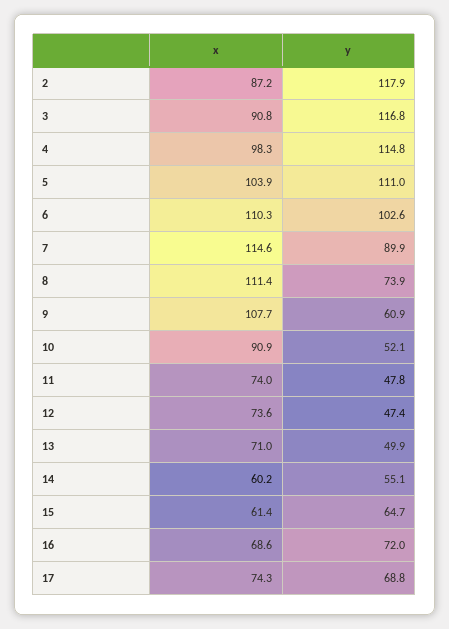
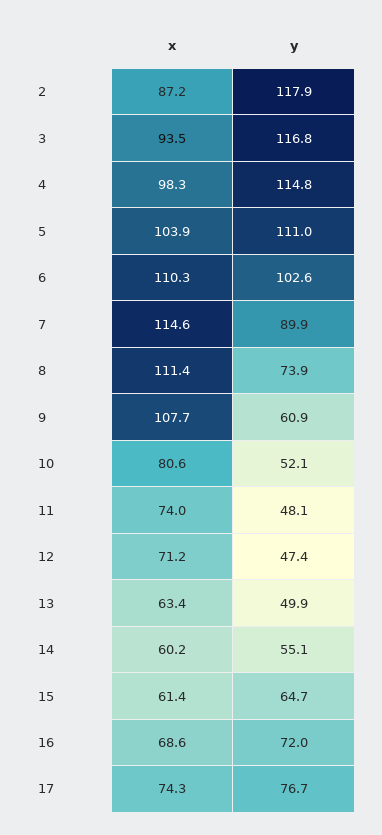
x, 3: 90.8 -> 93.5
x, 10: 90.9 -> 80.6
y, 11: 47.8 -> 48.1
x, 12: 73.6 -> 71.2
x, 13: 71 -> 63.4
y, 17: 68.8 -> 76.7

